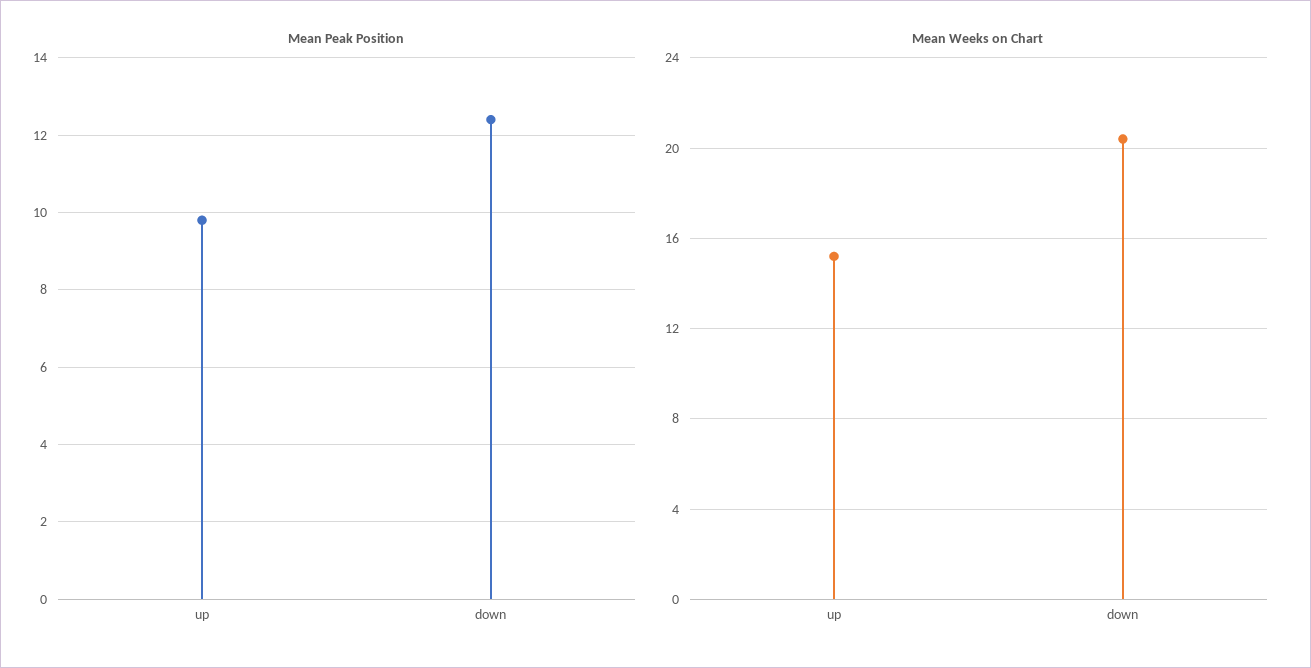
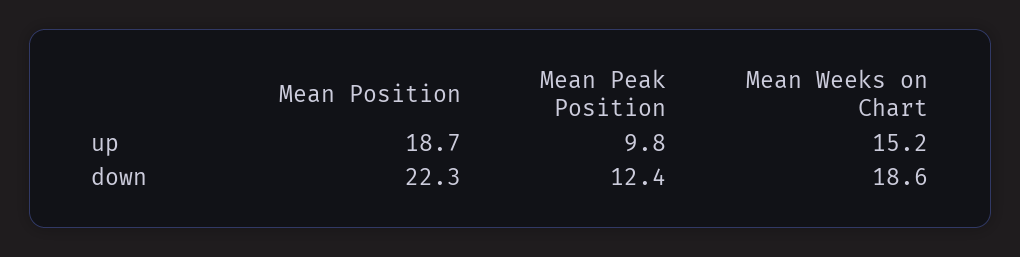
Mean Weeks on Chart, down: 20.5 -> 18.6
Mean Position, up: none -> 18.7
Mean Position, down: none -> 22.3

